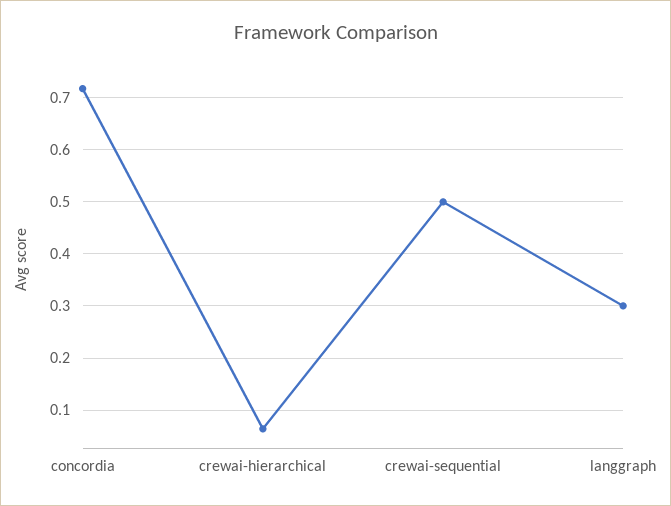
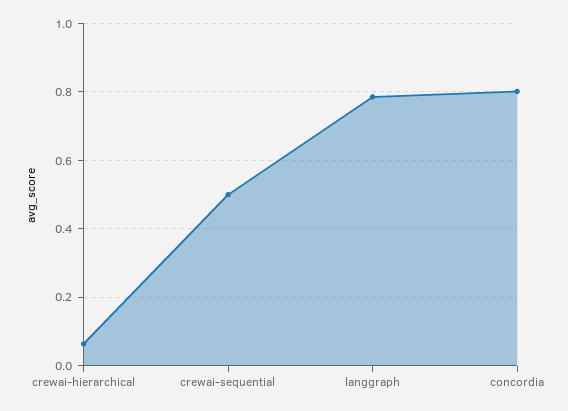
concordia: 0.72 -> 0.8
langgraph: 0.3 -> 0.78

